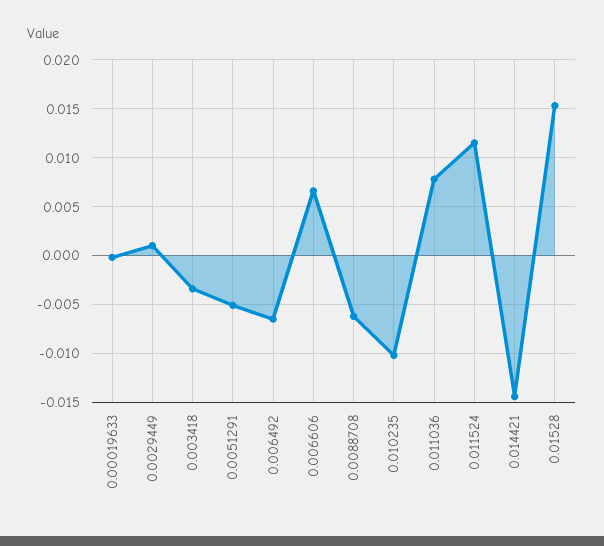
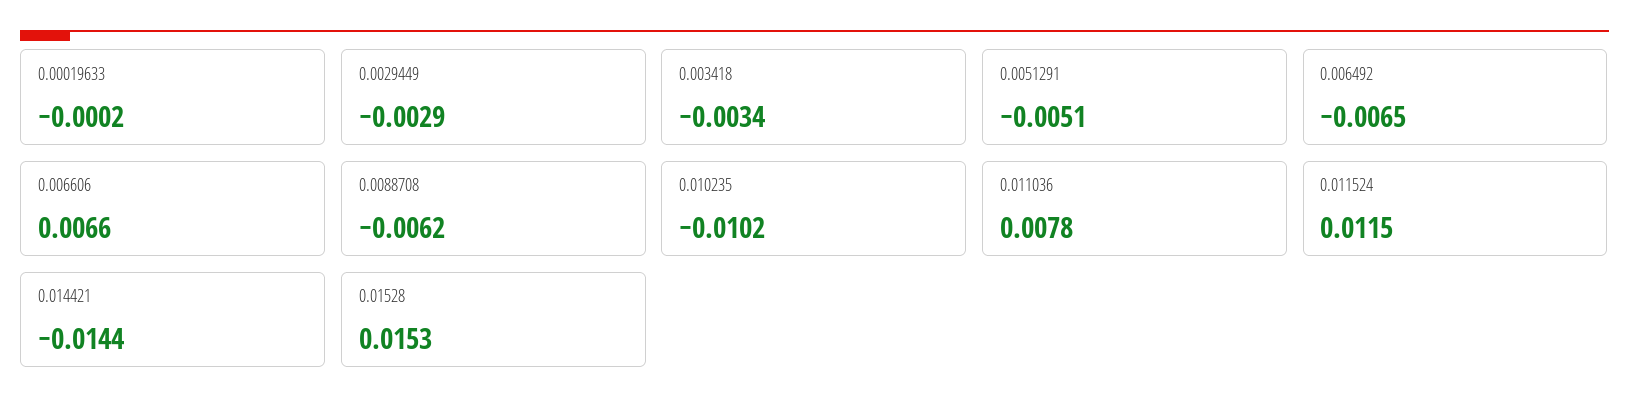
0.0029449: 0.001 -> -0.0029

